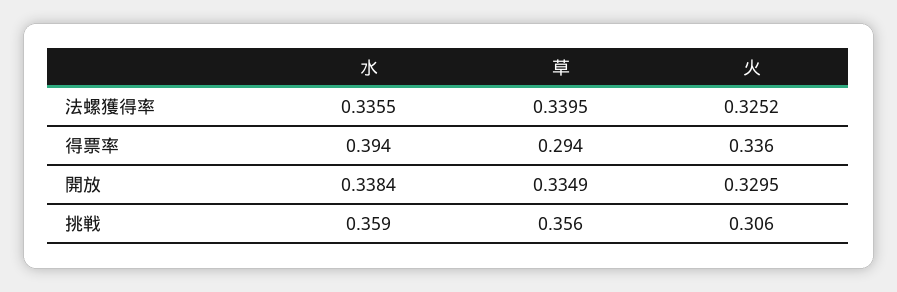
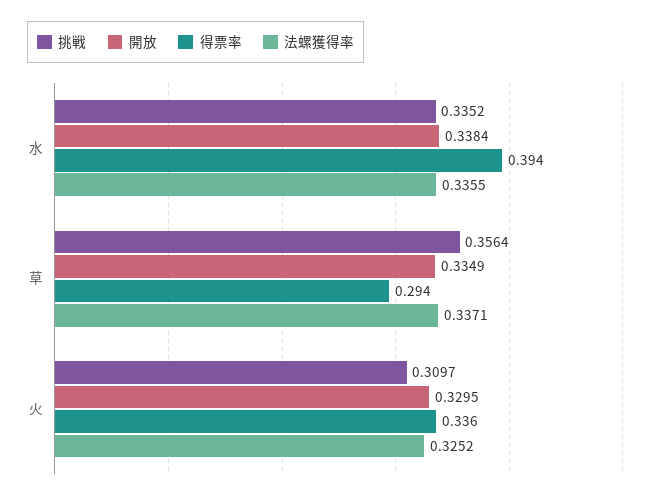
法螺獲得率, 草: 0.3395 -> 0.3371
挑戦, 水: 0.359 -> 0.3352
挑戦, 火: 0.306 -> 0.3097

